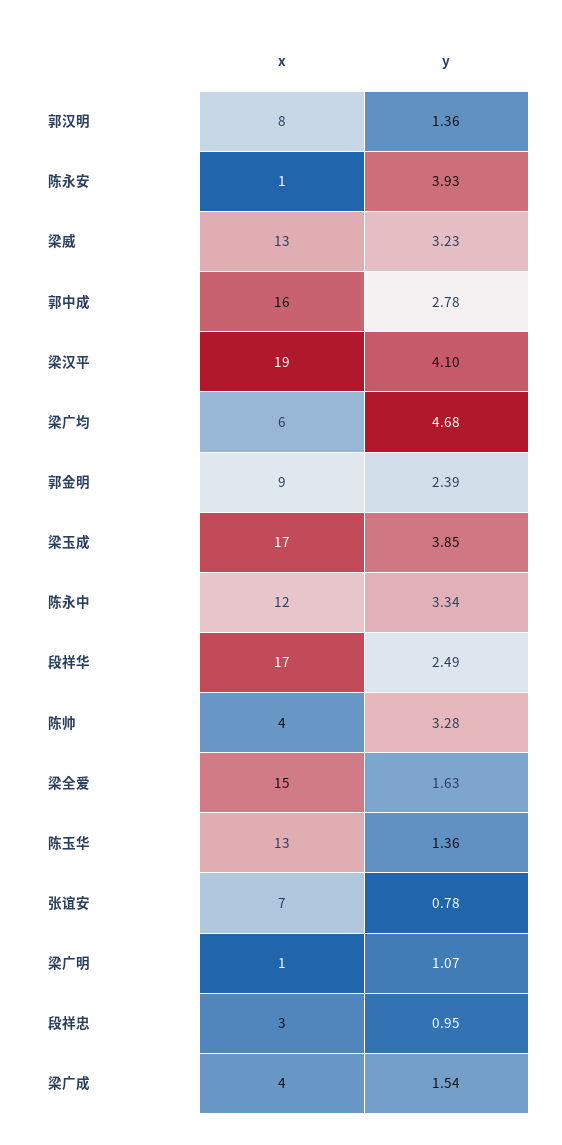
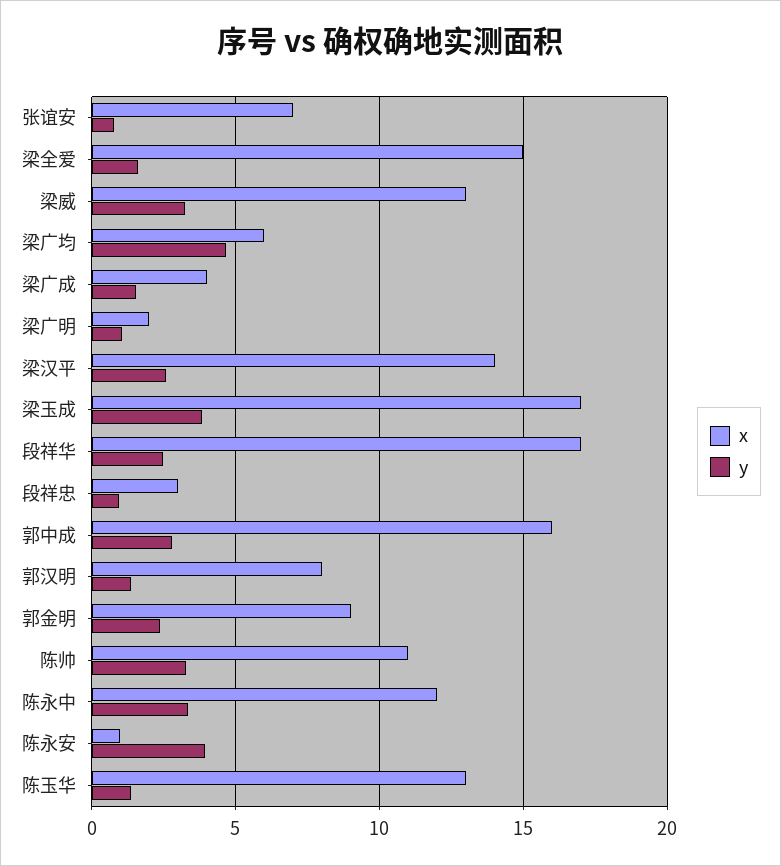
x, 梁汉平: 19 -> 14
y, 梁汉平: 4.1 -> 2.5
x, 陈帅: 4 -> 11
x, 梁广明: 1 -> 2

